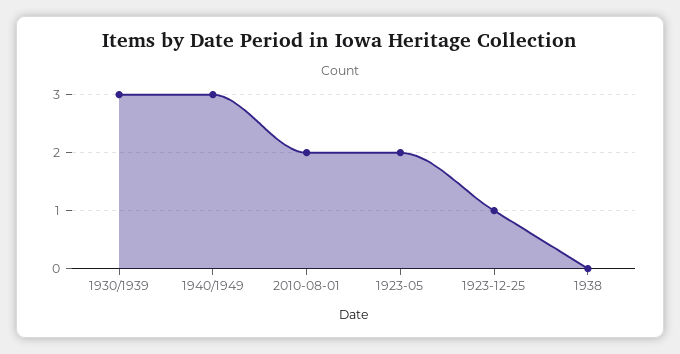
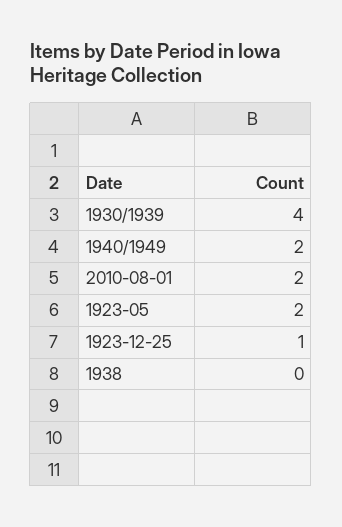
1930/1939: 3 -> 4
1940/1949: 3 -> 2

